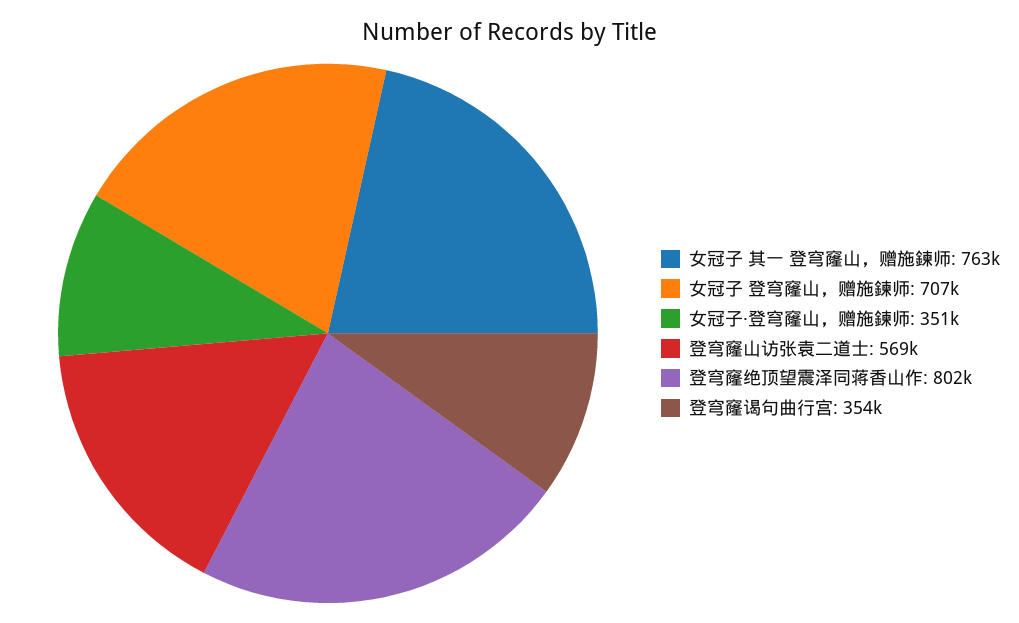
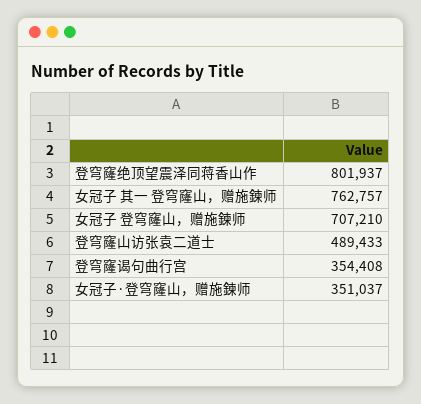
登穹窿山访张袁二道士: 569000 -> 489433

